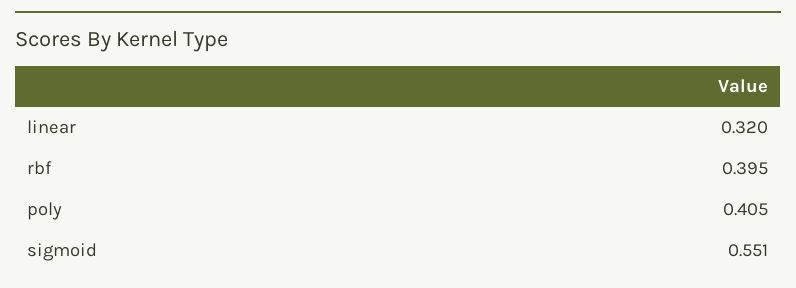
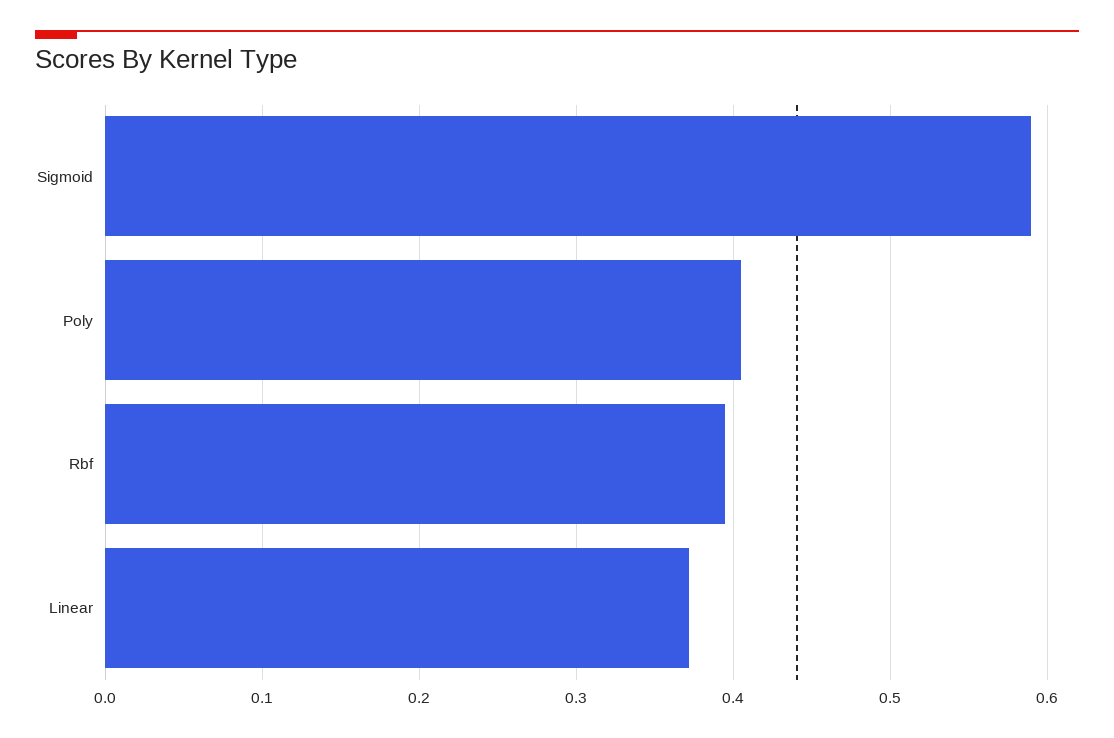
linear: 0.32 -> 0.37
sigmoid: 0.551 -> 0.59

